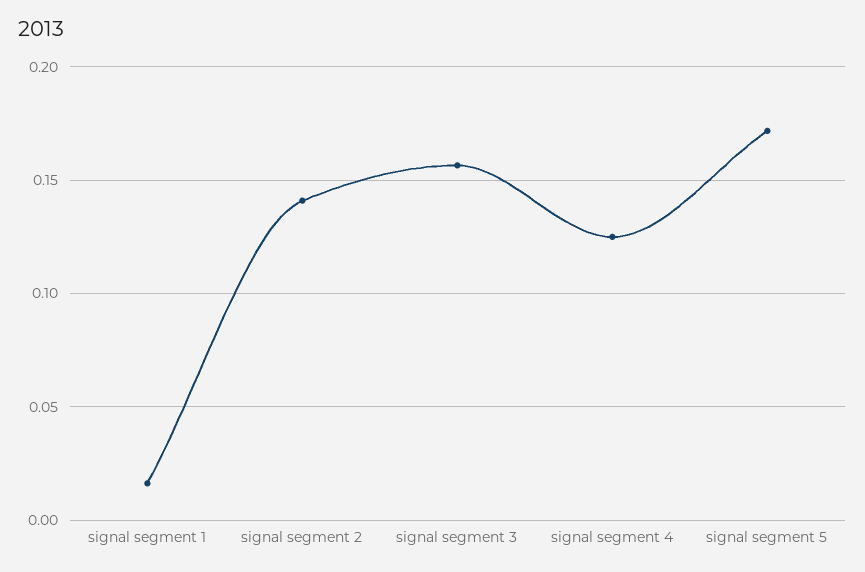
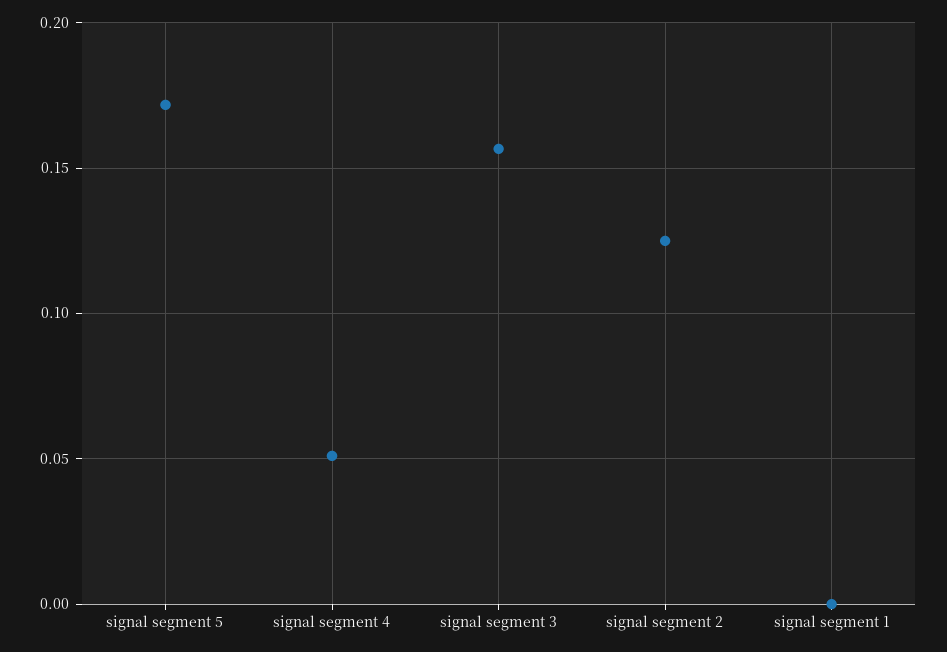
signal segment 1: 0.015 -> 0
signal segment 2: 0.14 -> 0.125
signal segment 4: 0.125 -> 0.05

